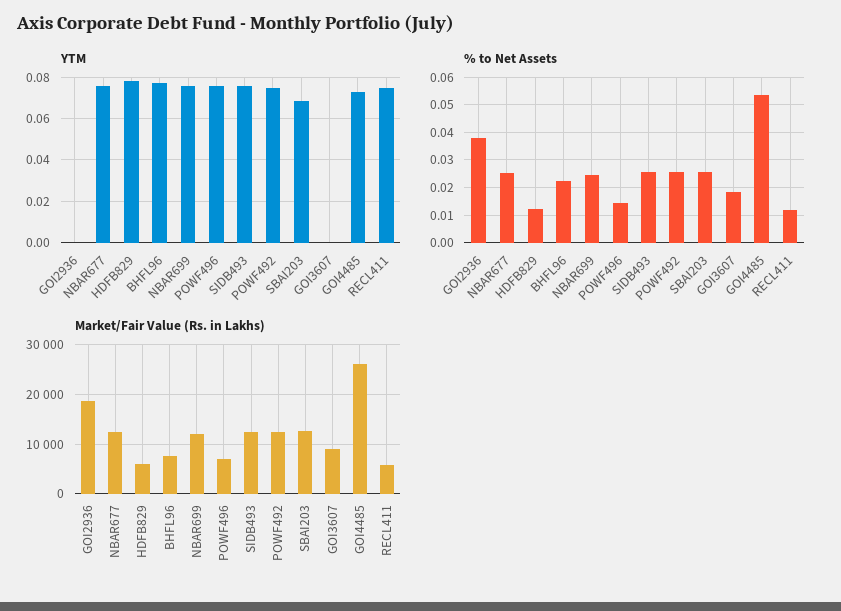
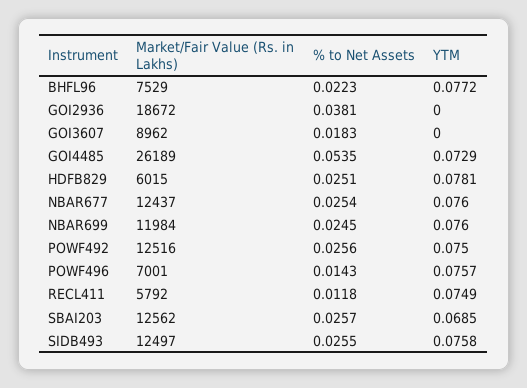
% to Net Assets, HDFB829: 0.0125 -> 0.0251

